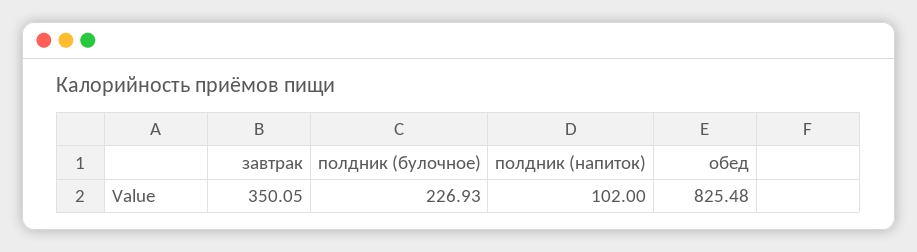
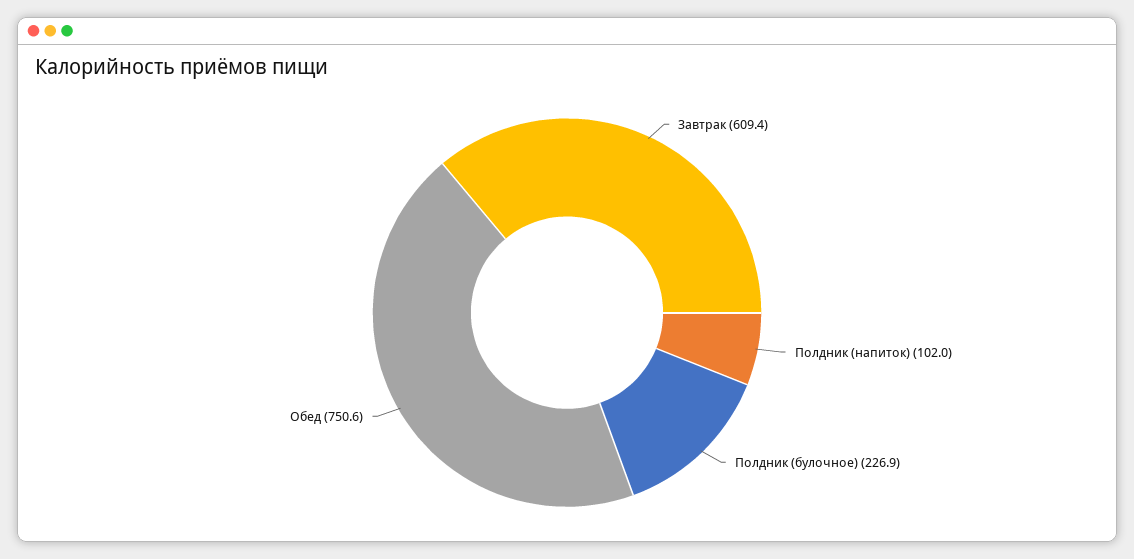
завтрак: 350.05 -> 609.4
обед: 825.48 -> 750.6

